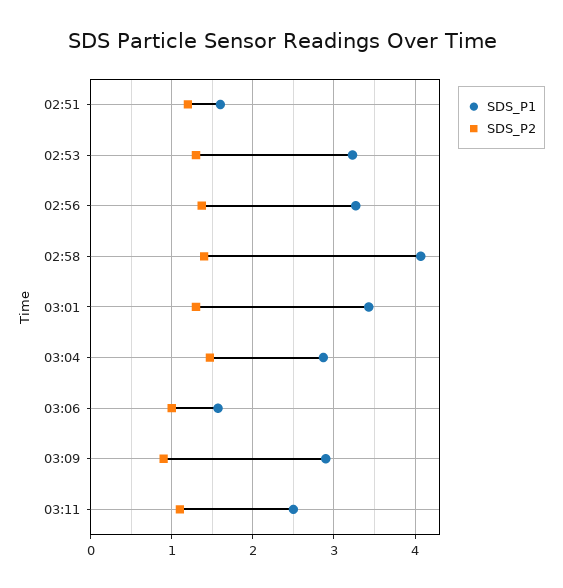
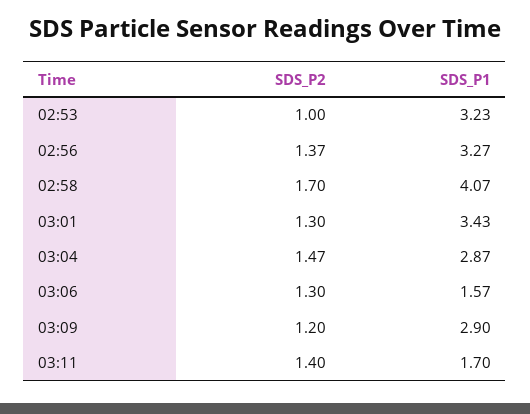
SDS_P1, 02:51: 1.6 -> none
SDS_P2, 02:51: 1.2 -> none
SDS_P2, 02:53: 1.3 -> 1
SDS_P2, 02:58: 1.4 -> 1.7
SDS_P2, 03:06: 1 -> 1.3
SDS_P2, 03:09: 0.9 -> 1.2
SDS_P1, 03:11: 2.5 -> 1.7
SDS_P2, 03:11: 1.1 -> 1.4

